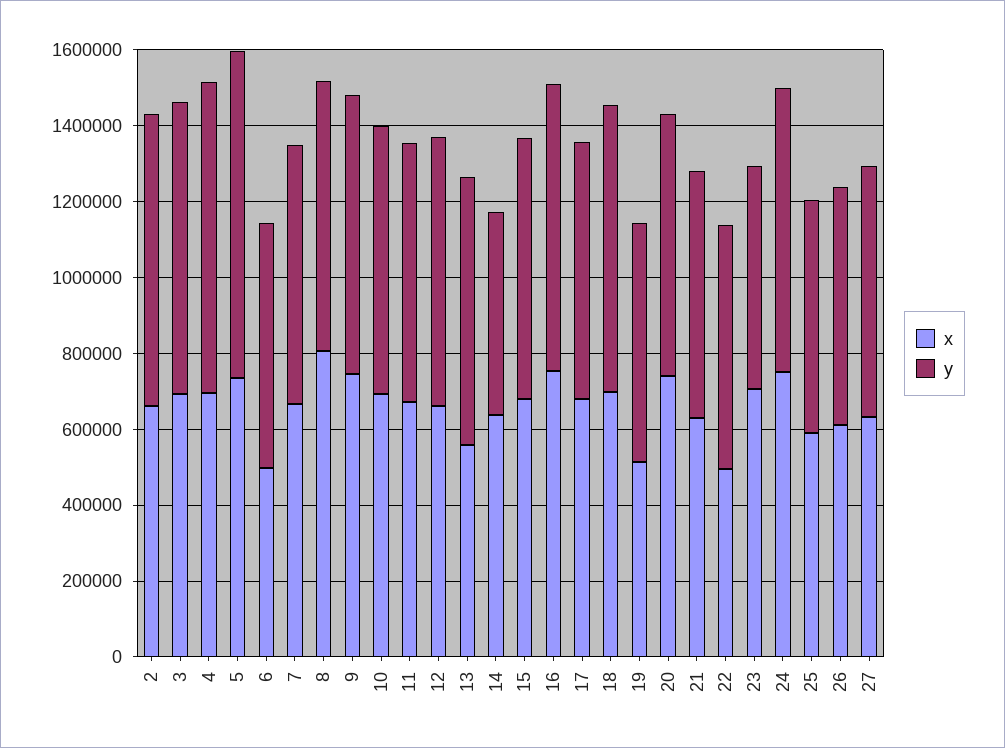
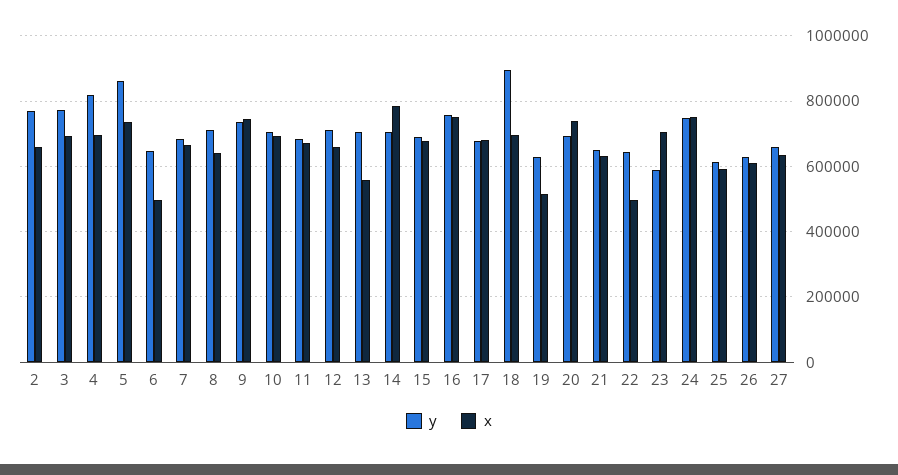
x, 8: 800000 -> 640000
x, 14: 650000 -> 780000
y, 14: 550000 -> 700000
y, 18: 750000 -> 900000

